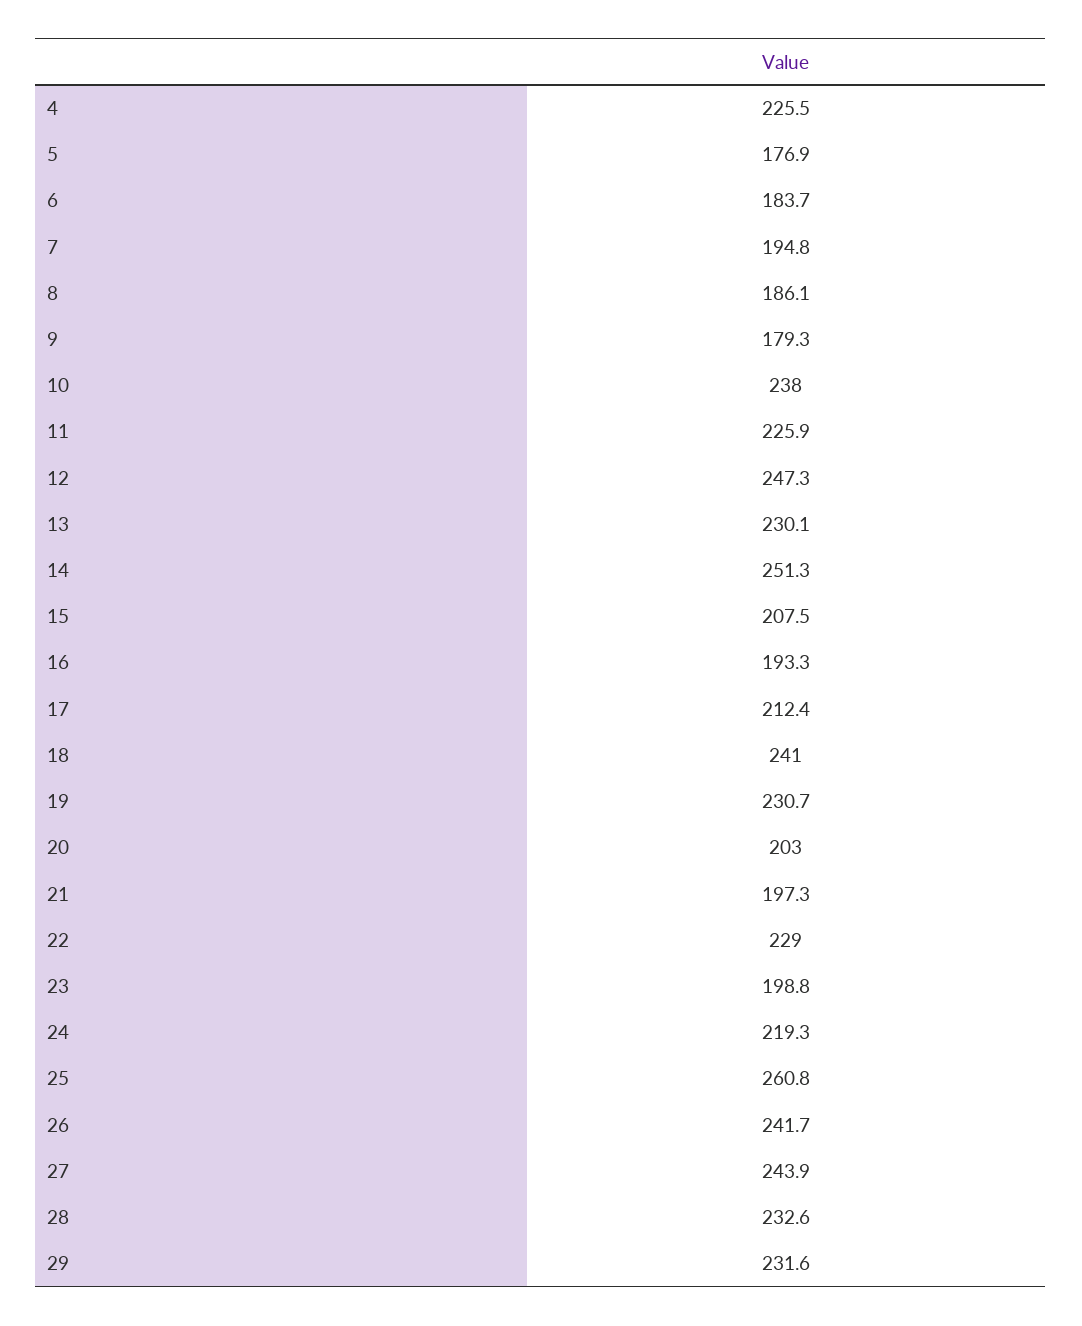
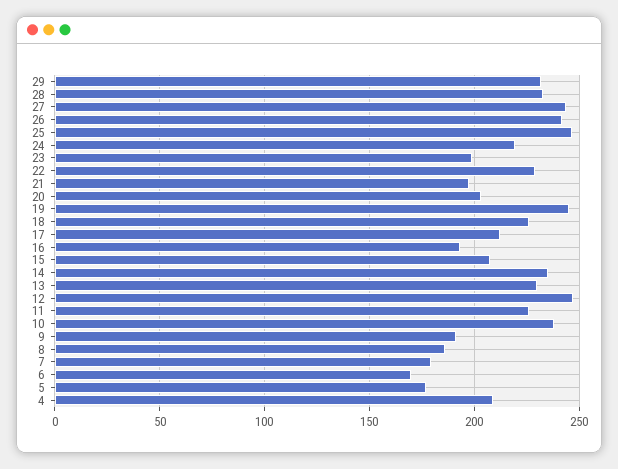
4: 225.5 -> 210
6: 183.7 -> 170
7: 194.8 -> 180
9: 179.3 -> 190
14: 251.3 -> 235
18: 241 -> 225
19: 230.7 -> 245
25: 260.8 -> 245

